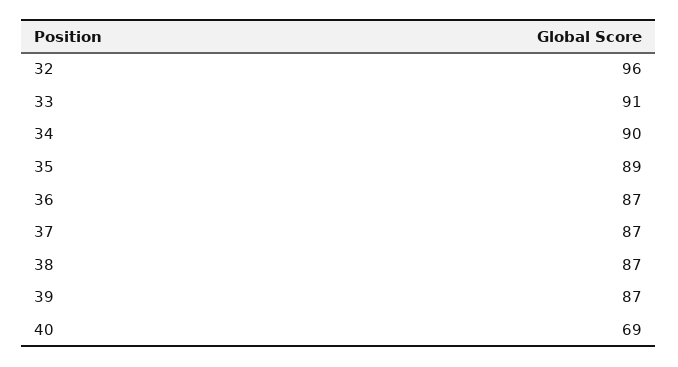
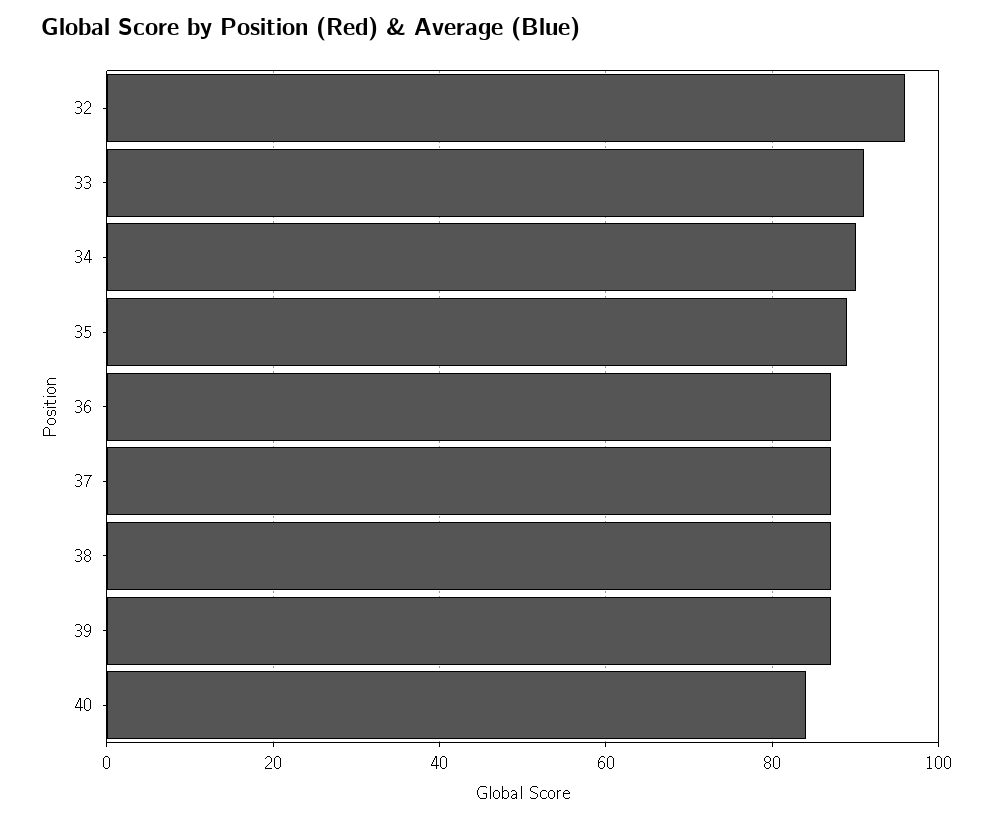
40: 69 -> 85

